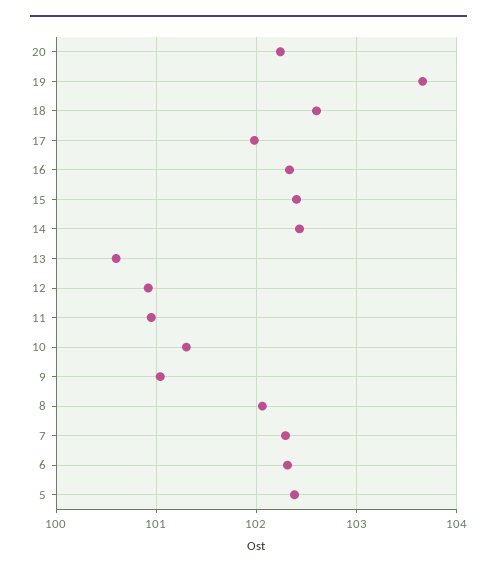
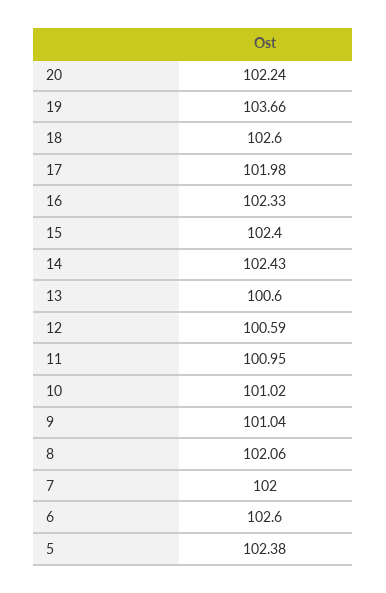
12: 100.9 -> 100.59
10: 101.3 -> 101.02
7: 102.3 -> 102
6: 102.3 -> 102.6

